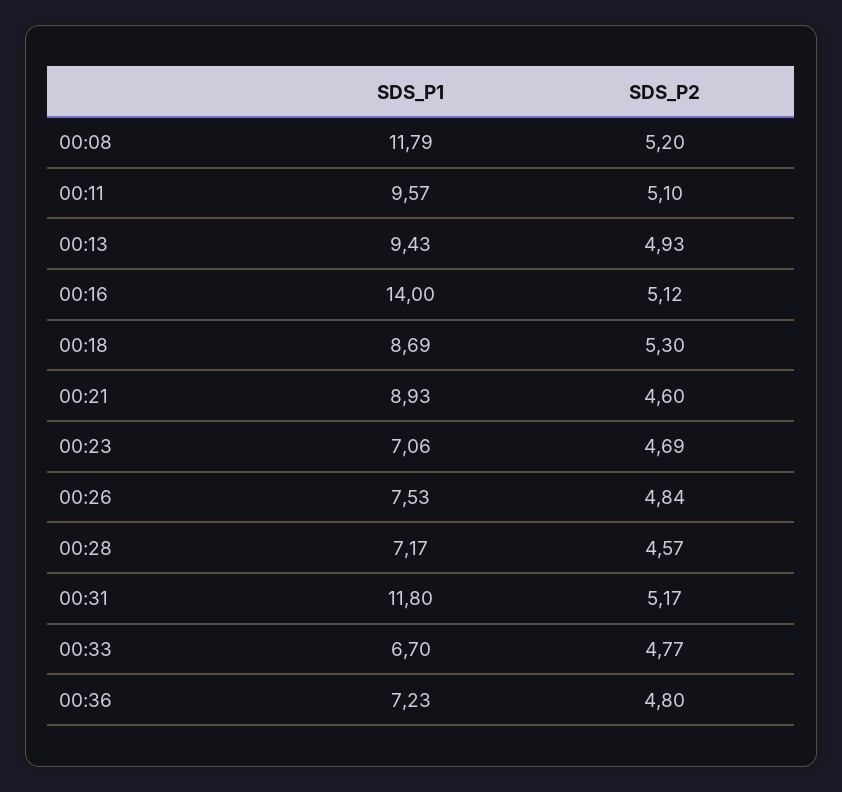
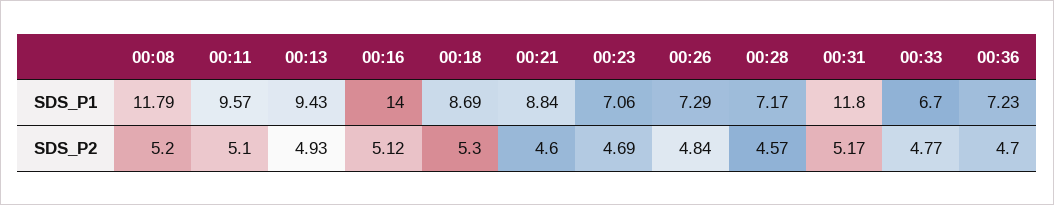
SDS_P1, 00:21: 8.93 -> 8.84
SDS_P1, 00:26: 7.53 -> 7.29
SDS_P2, 00:36: 4.8 -> 4.7

